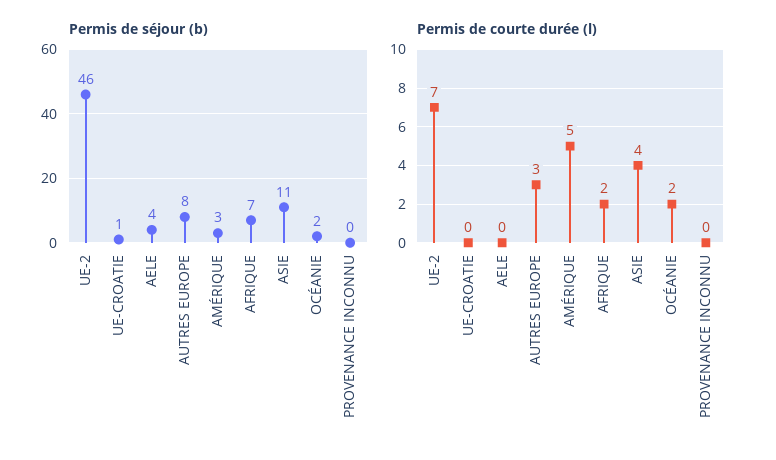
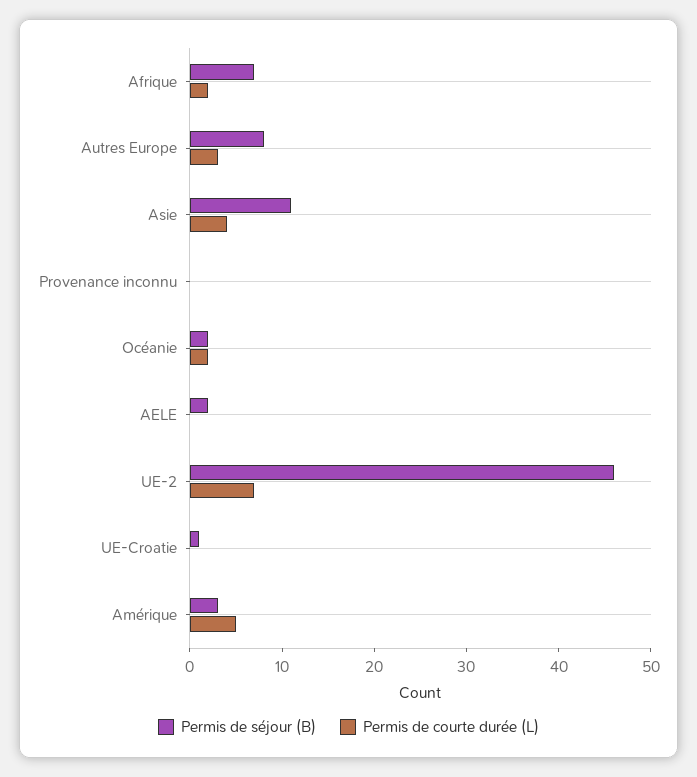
Permis de séjour (b), AELE: 4 -> 2

